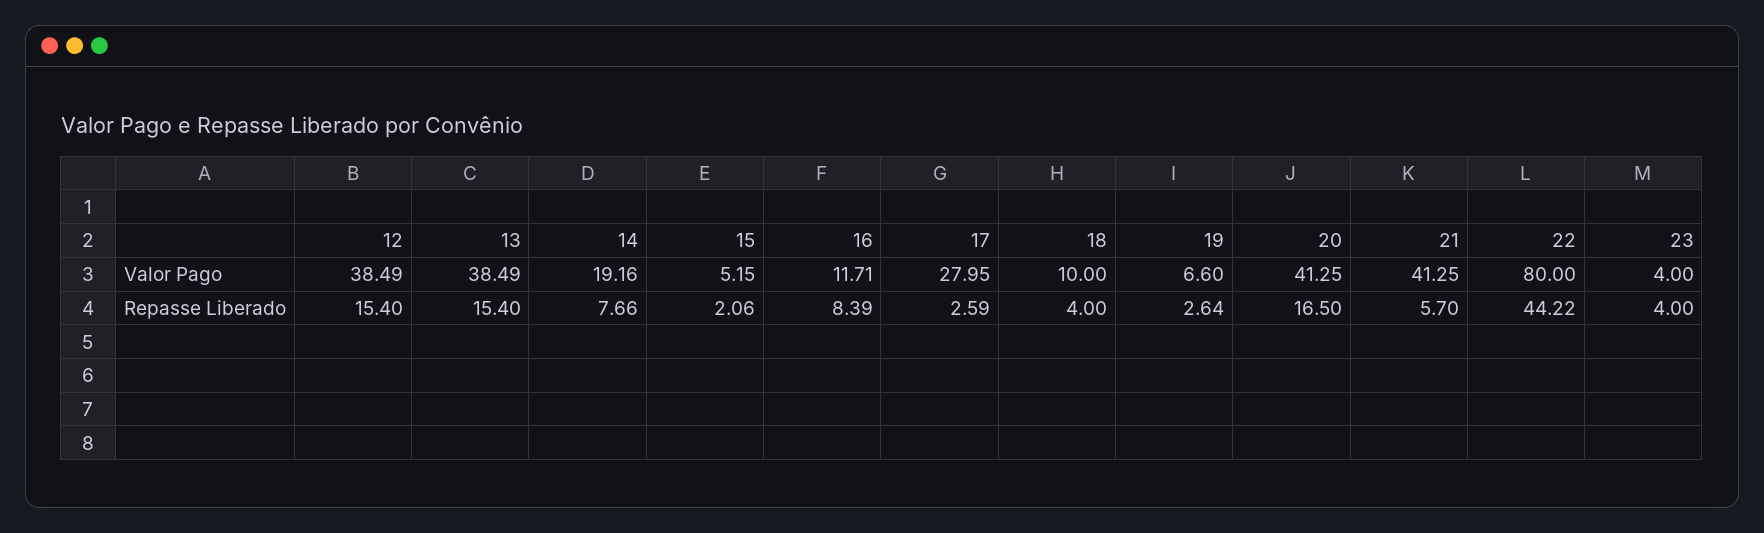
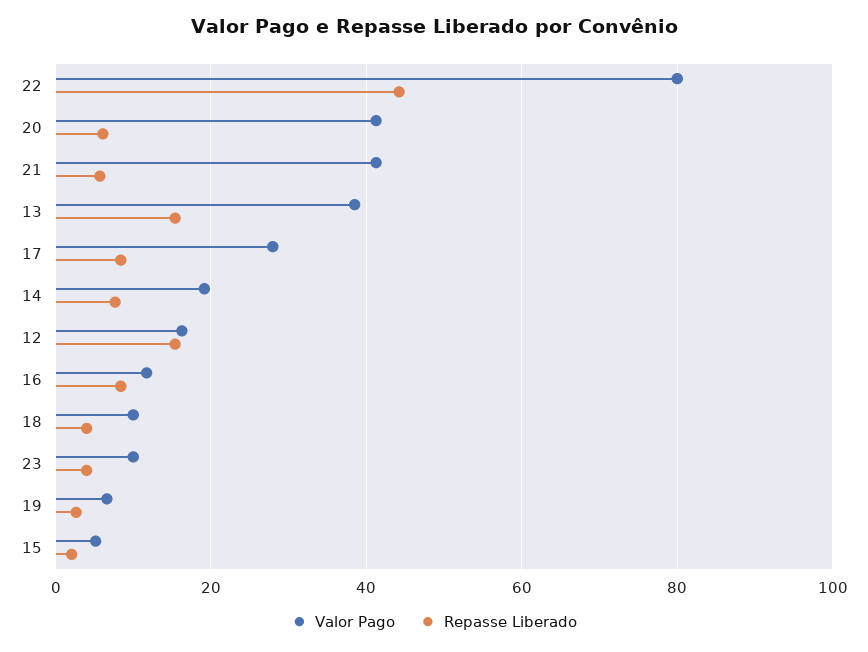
Valor Pago, 12: 38.49 -> 16
Valor Pago, 23: 4 -> 10
Repasse Liberado, 17: 2.59 -> 8
Repasse Liberado, 20: 16.5 -> 6

